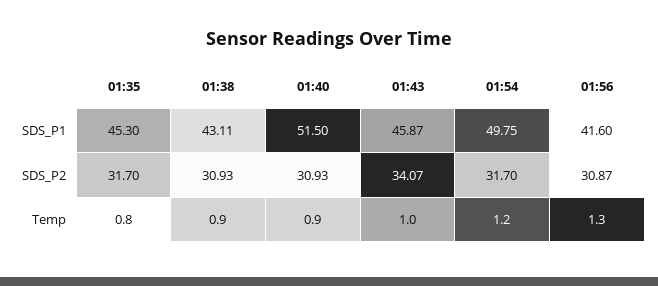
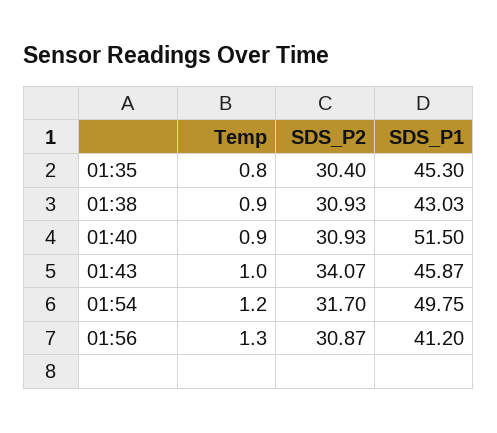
01:38, SDS_P1: 43.11 -> 43.03
01:56, SDS_P1: 41.6 -> 41.2
01:35, SDS_P2: 31.7 -> 30.4

